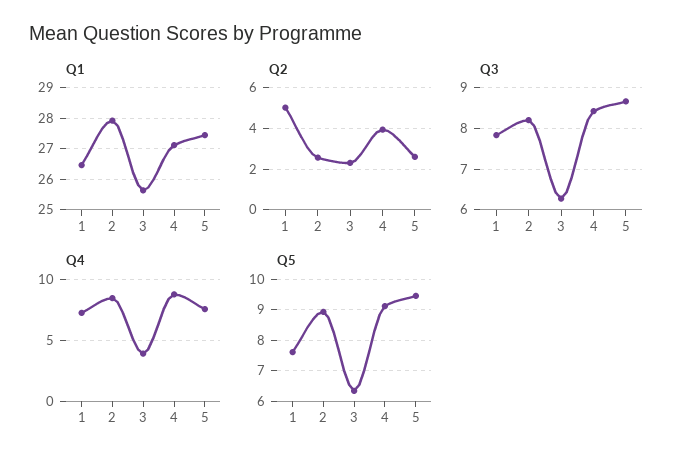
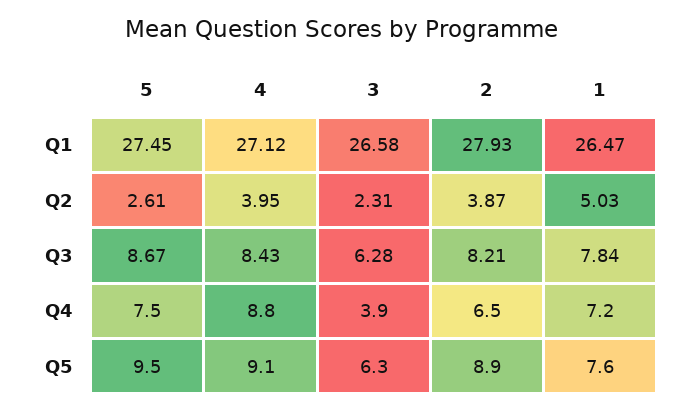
Q1, 3: 25.6 -> 26.58
Q2, 2: 2.5 -> 3.87
Q4, 2: 8.5 -> 6.5

